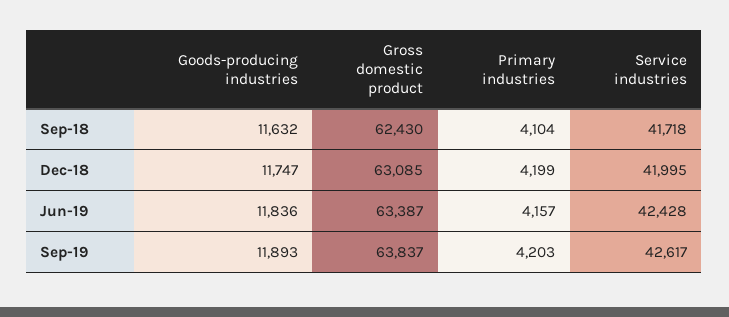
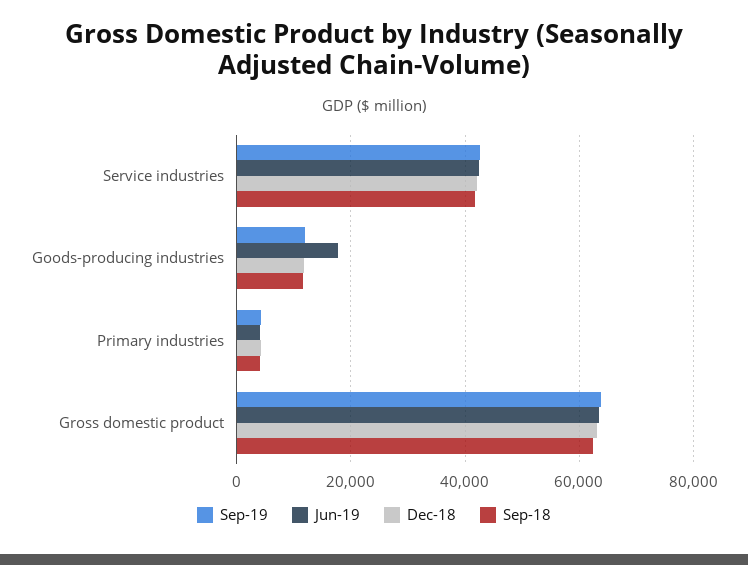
Jun-19, Goods-producing industries: 11836 -> 18000

